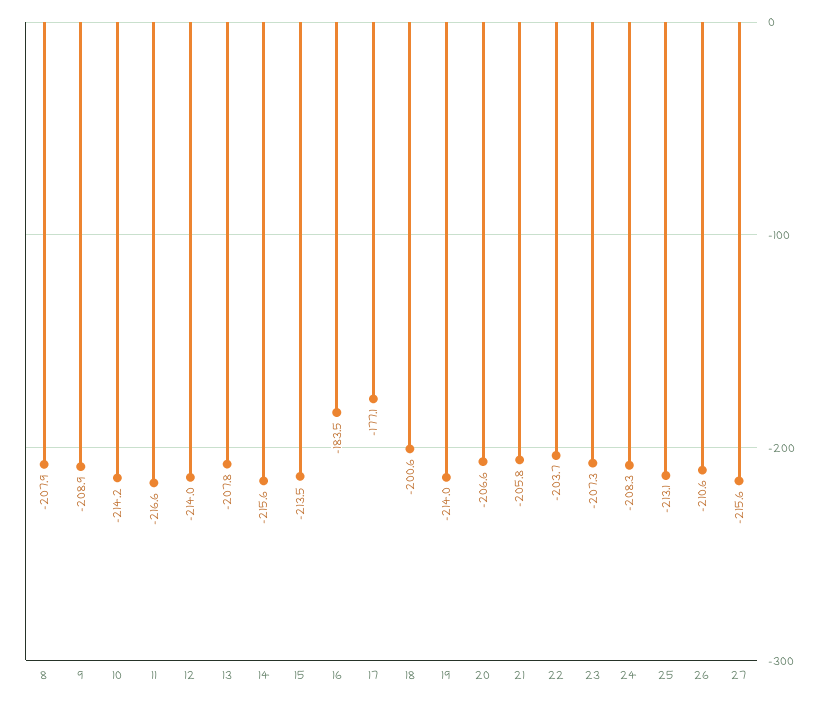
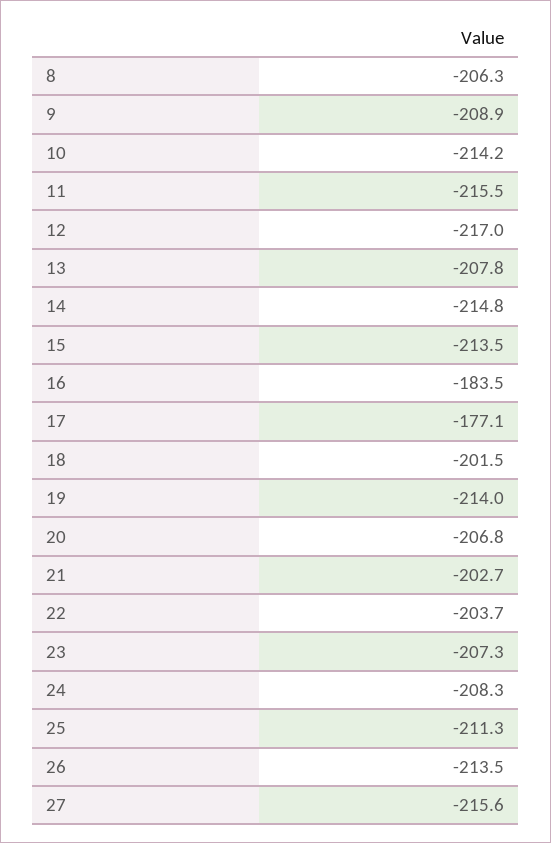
8: -207.9 -> -206.3
11: -216.6 -> -215.5
12: -214 -> -217
14: -215.6 -> -214.8
18: -200.6 -> -201.5
20: -206.6 -> -206.8
21: -205.8 -> -202.7
25: -213.1 -> -211.3
26: -210.6 -> -213.5

